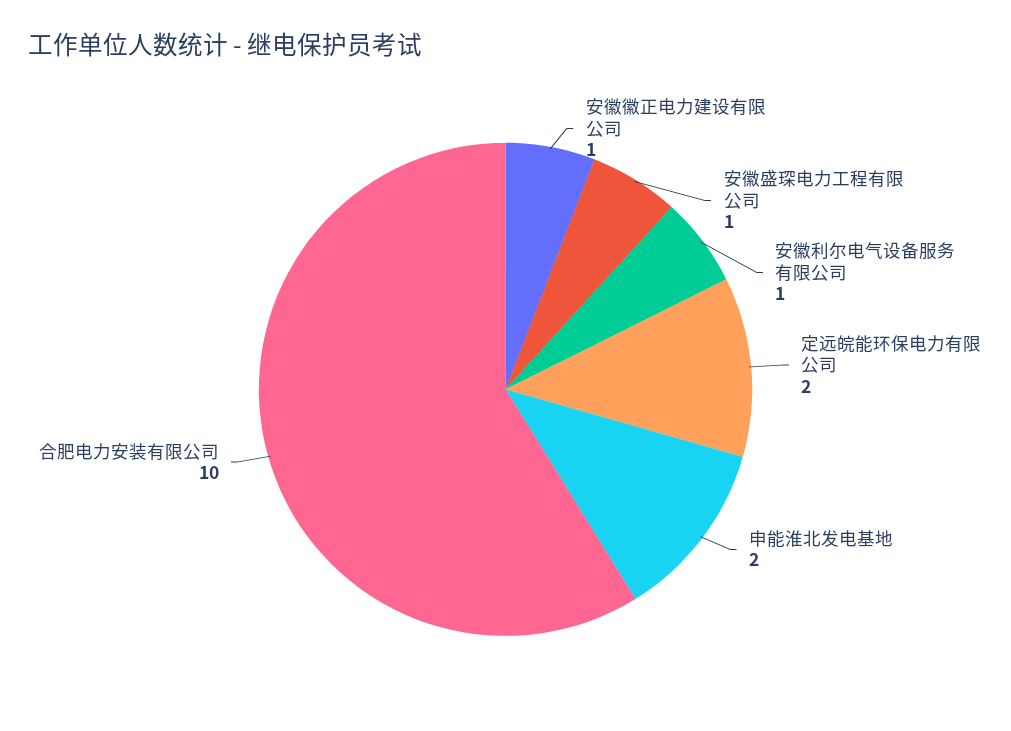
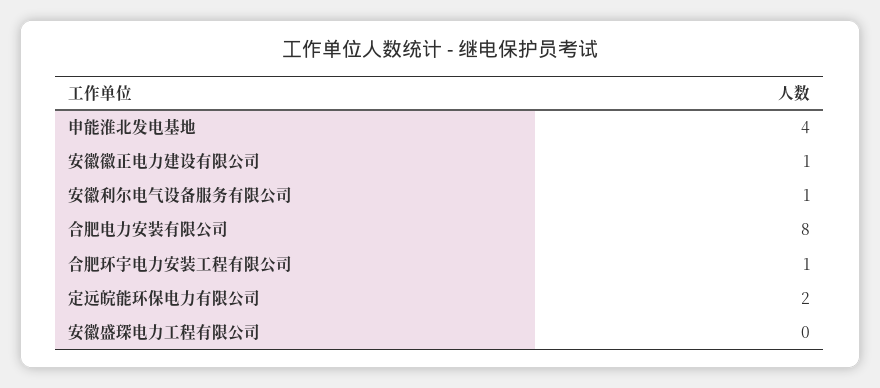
安徽盛琛电力工程有限公司: 1 -> 0
申能淮北发电基地: 2 -> 4
合肥电力安装有限公司: 10 -> 8
合肥环宇电力安装工程有限公司: none -> 1

